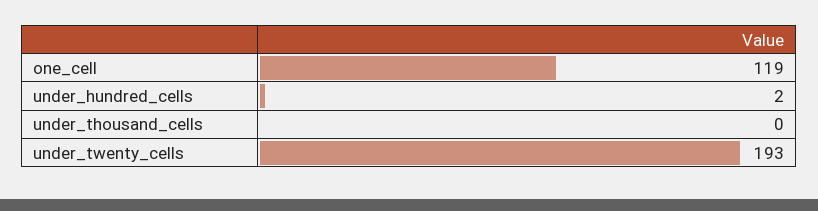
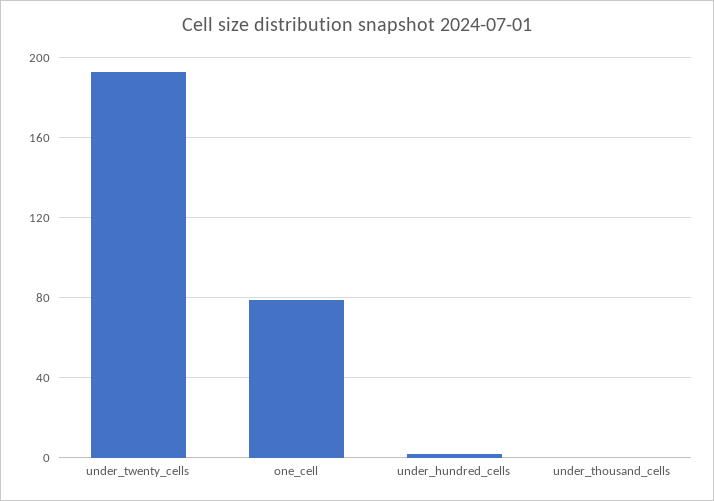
one_cell: 119 -> 80

